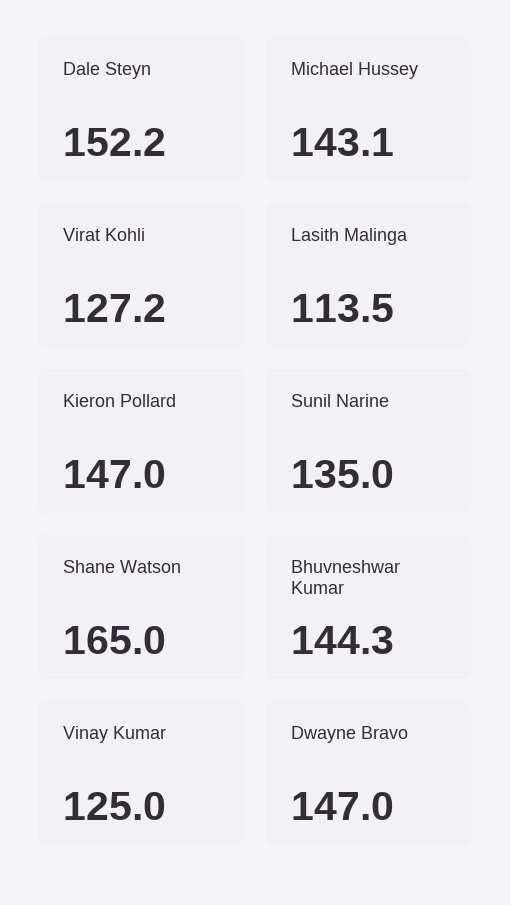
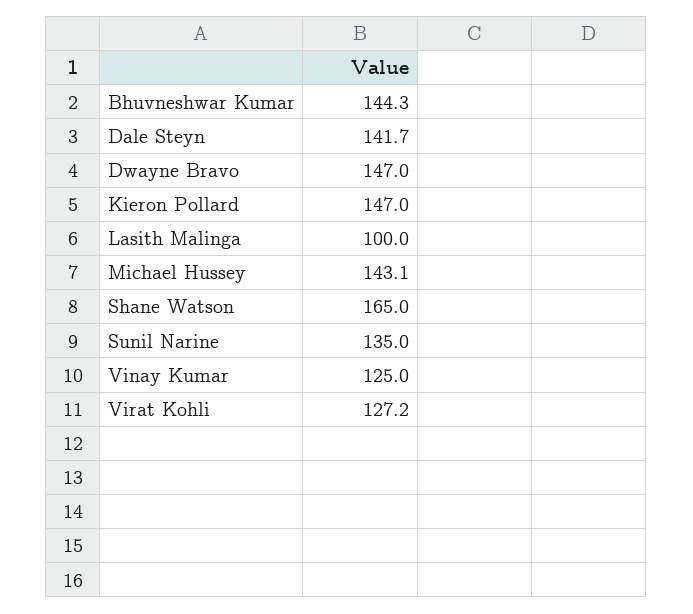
Dale Steyn: 152.2 -> 141.7
Lasith Malinga: 113.5 -> 100

